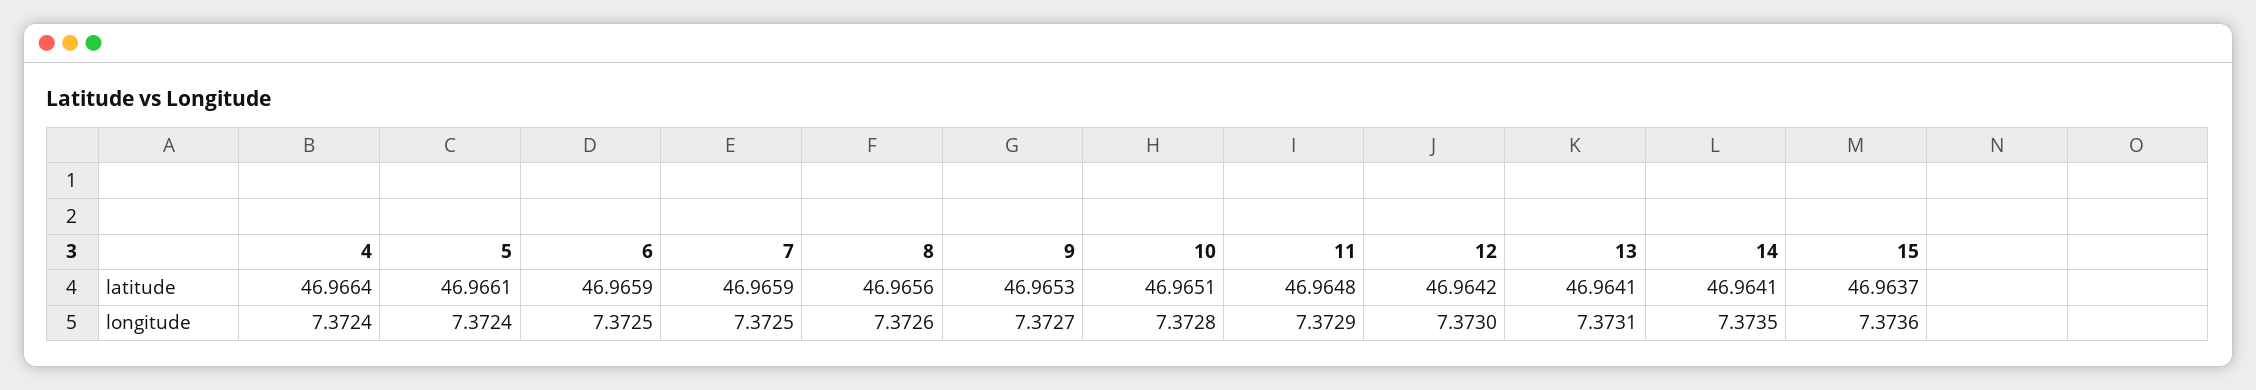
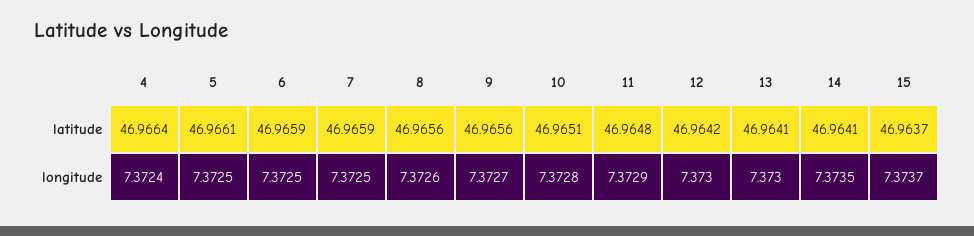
9, latitude: 46.9653 -> 46.9656
5, longitude: 7.3724 -> 7.3725
13, longitude: 7.3731 -> 7.373
15, longitude: 7.3736 -> 7.3737

